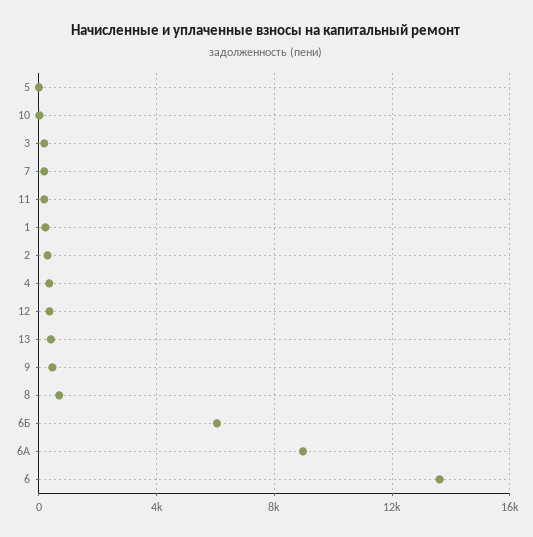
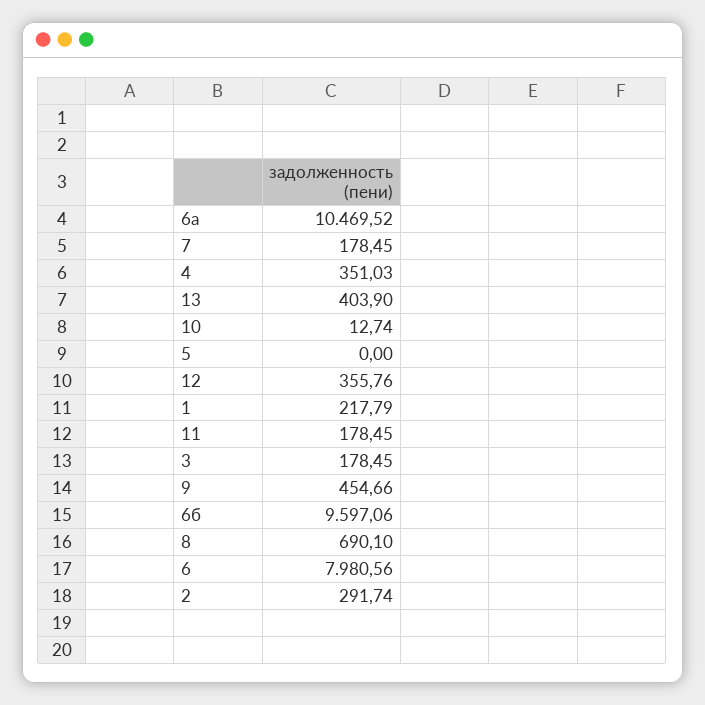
6Б: 6000 -> 9597.06
6А: 9000 -> 10469.52
6: 13500 -> 7980.56

